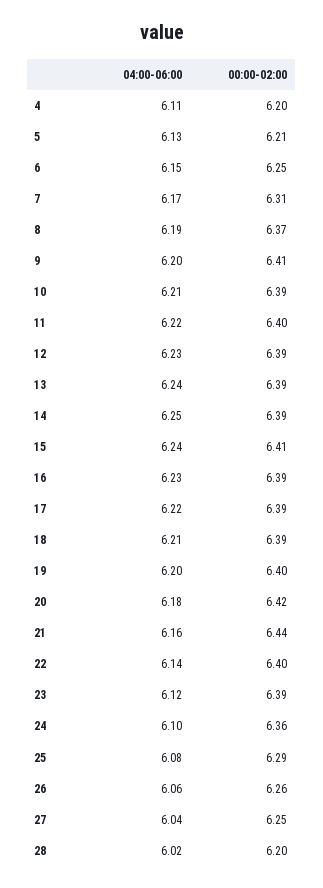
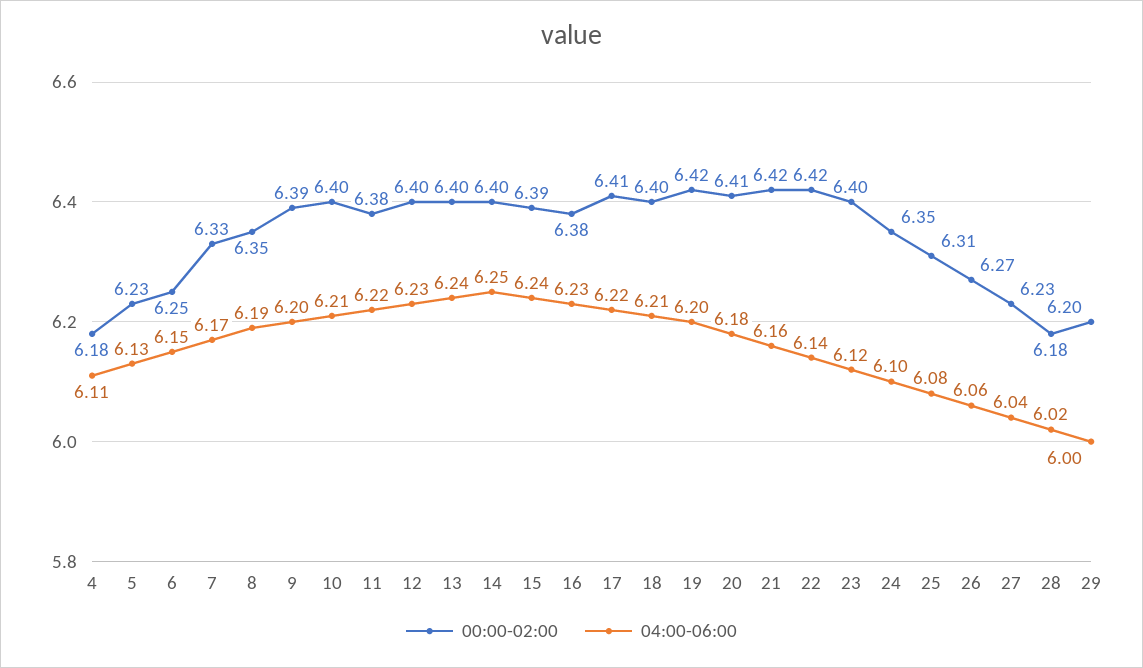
00:00-02:00, 4: 6.2 -> 6.18
00:00-02:00, 5: 6.21 -> 6.23
00:00-02:00, 7: 6.31 -> 6.33
00:00-02:00, 8: 6.37 -> 6.35
00:00-02:00, 9: 6.41 -> 6.39
00:00-02:00, 10: 6.39 -> 6.4
00:00-02:00, 11: 6.4 -> 6.38
00:00-02:00, 12: 6.39 -> 6.4
00:00-02:00, 13: 6.39 -> 6.4
00:00-02:00, 14: 6.39 -> 6.4
00:00-02:00, 15: 6.41 -> 6.39
00:00-02:00, 16: 6.39 -> 6.38
00:00-02:00, 17: 6.39 -> 6.41
00:00-02:00, 18: 6.39 -> 6.4
00:00-02:00, 19: 6.4 -> 6.42
00:00-02:00, 20: 6.42 -> 6.41
00:00-02:00, 21: 6.44 -> 6.42
00:00-02:00, 22: 6.4 -> 6.42
00:00-02:00, 23: 6.39 -> 6.4
00:00-02:00, 24: 6.36 -> 6.35
00:00-02:00, 25: 6.29 -> 6.31
00:00-02:00, 26: 6.26 -> 6.27
00:00-02:00, 27: 6.25 -> 6.23
00:00-02:00, 28: 6.2 -> 6.18
00:00-02:00, 29: none -> 6.2
04:00-06:00, 29: none -> 6

